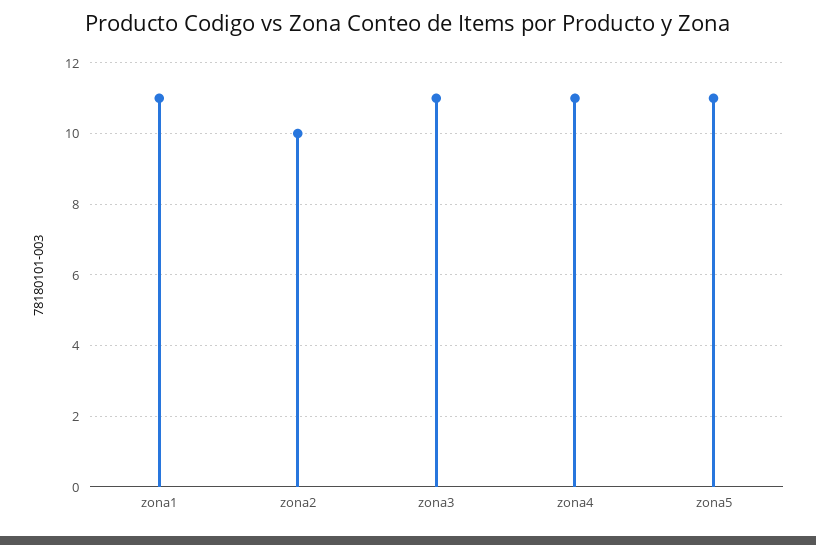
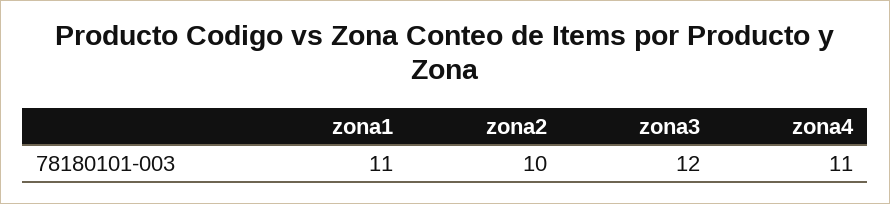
zona3: 11 -> 12
zona5: 11 -> none

